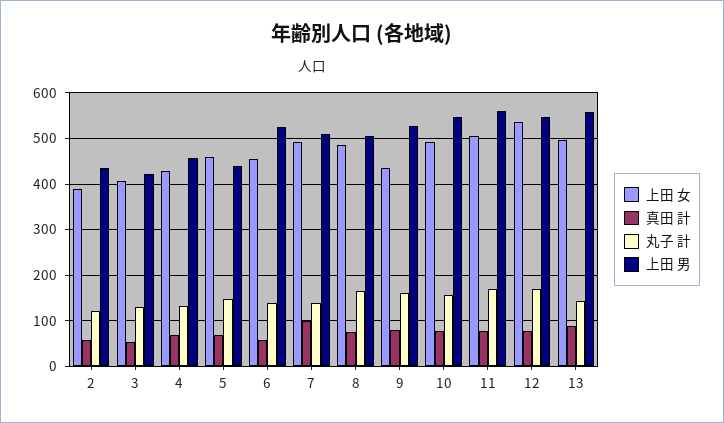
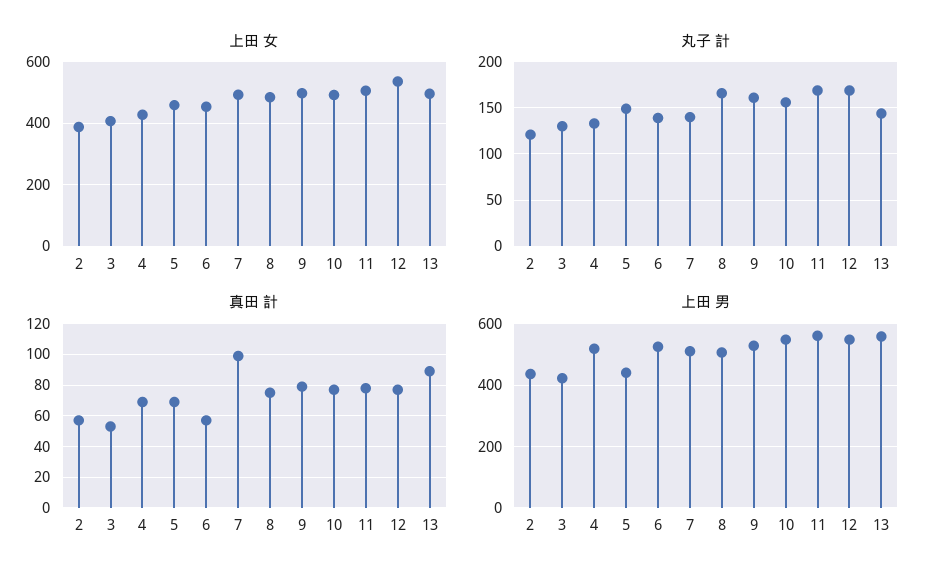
上田 男, 4: 460 -> 520
上田 女, 9: 440 -> 500

